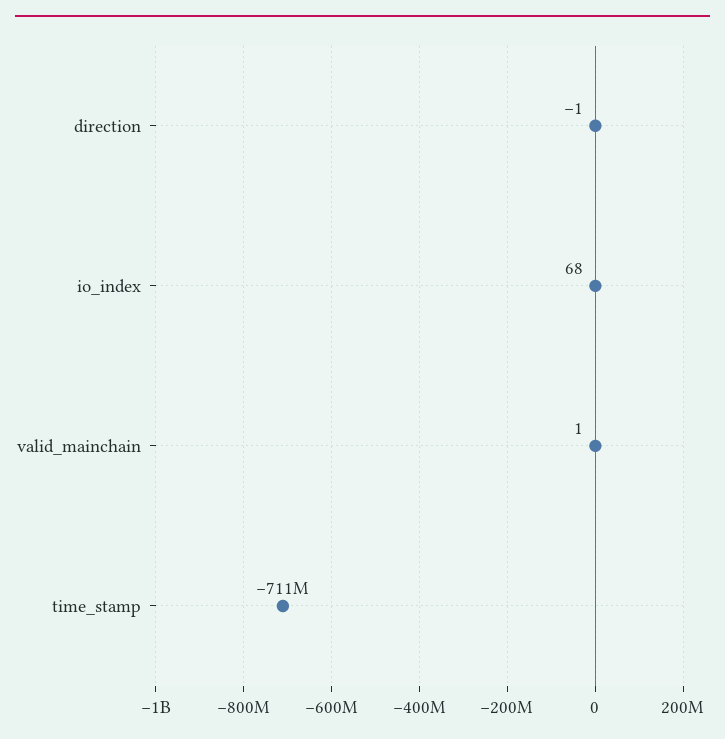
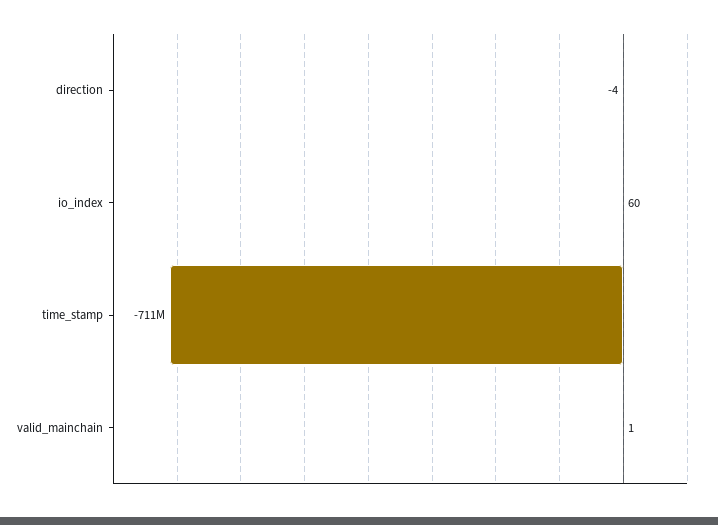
direction: -1 -> -4
io_index: 68 -> 60

